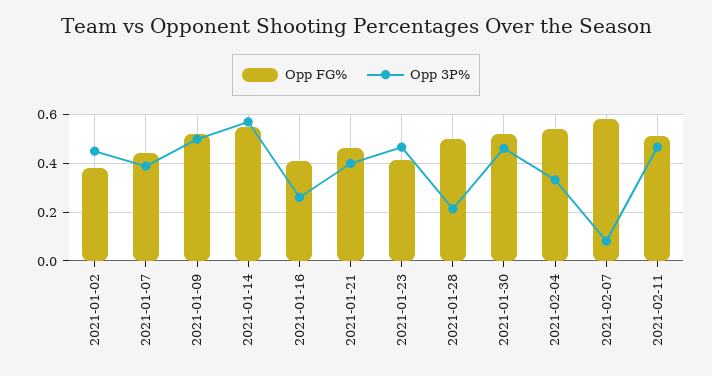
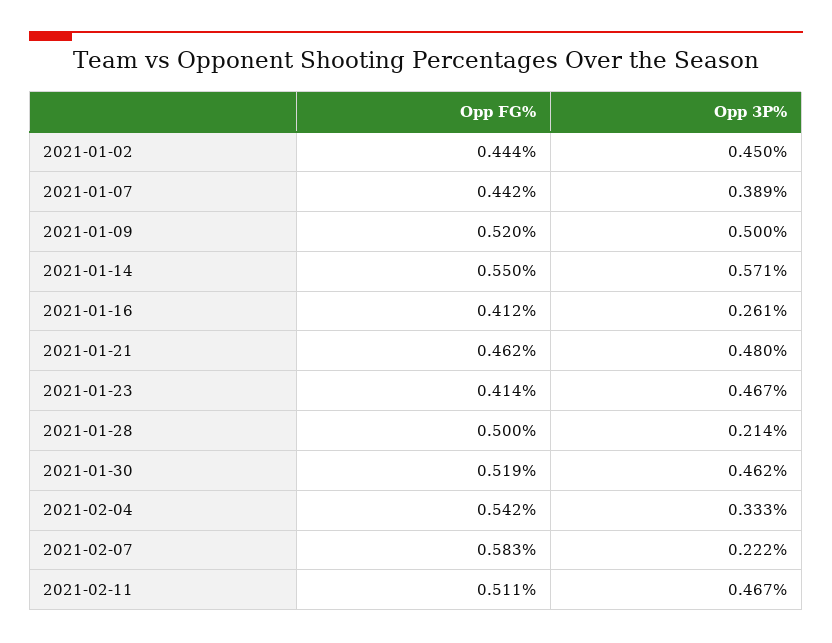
Opp FG%, 2021-01-02: 0.375 -> 0.444
Opp 3P%, 2021-01-21: 0.4 -> 0.48
Opp 3P%, 2021-02-07: 0.075 -> 0.222

